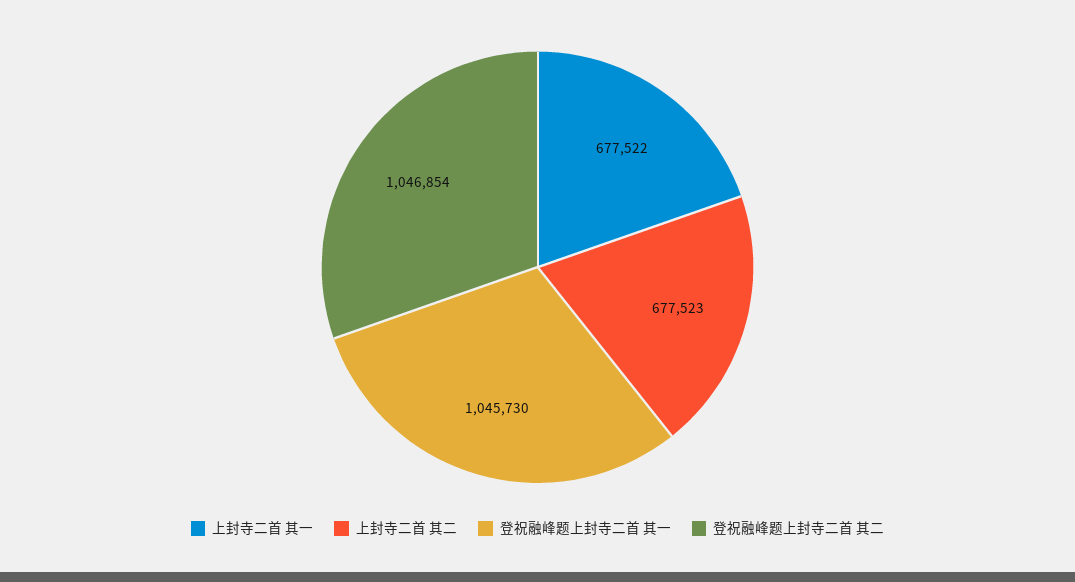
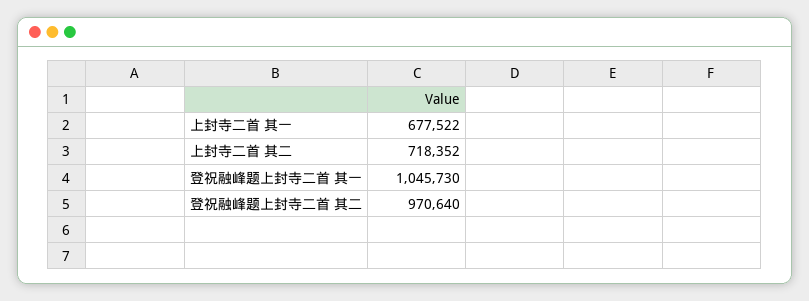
上封寺二首 其二: 677523 -> 718352
登祝融峰题上封寺二首 其二: 1046854 -> 970640

